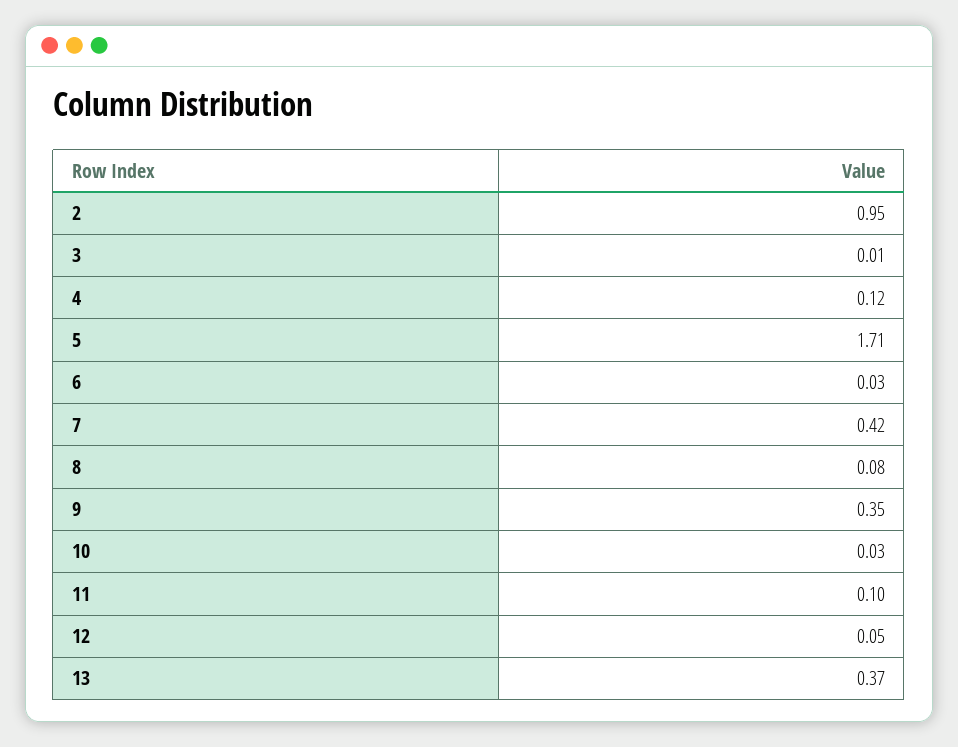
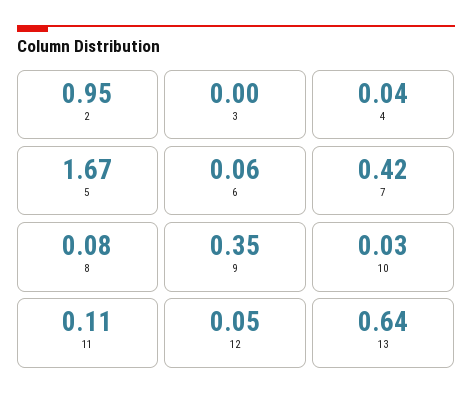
3: 0.01 -> 0
4: 0.12 -> 0.04
5: 1.71 -> 1.67
6: 0.03 -> 0.06
11: 0.1 -> 0.11
13: 0.37 -> 0.64

